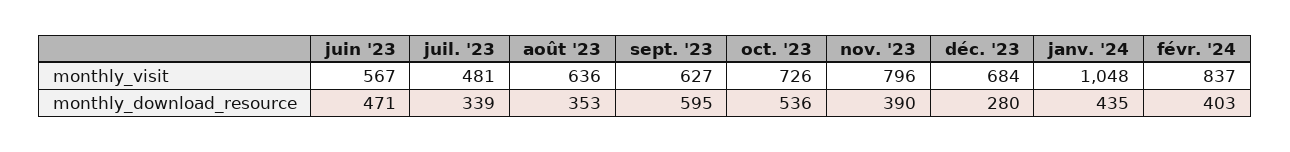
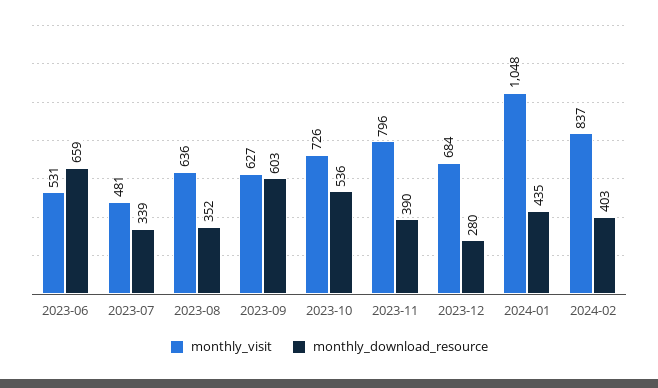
monthly_visit, juin '23: 567 -> 531
monthly_download_resource, juin '23: 471 -> 659
monthly_download_resource, août '23: 353 -> 352
monthly_download_resource, sept. '23: 595 -> 603

